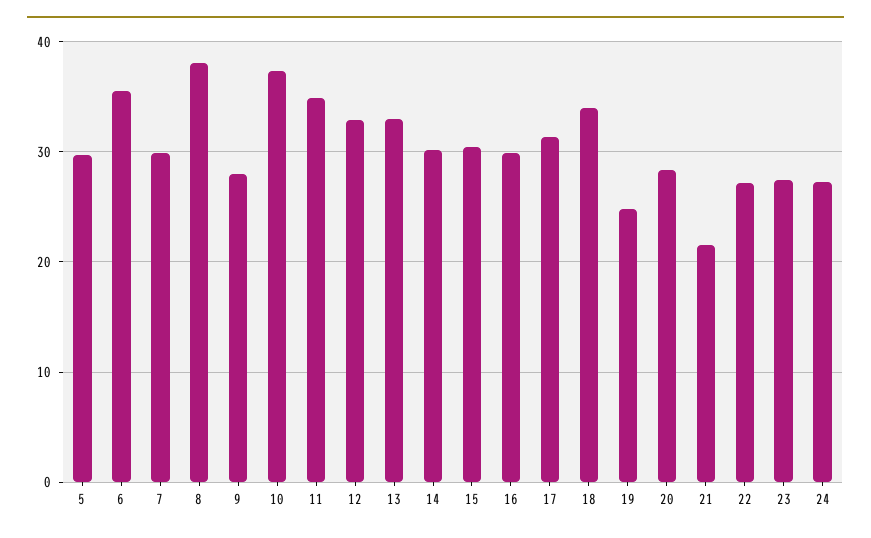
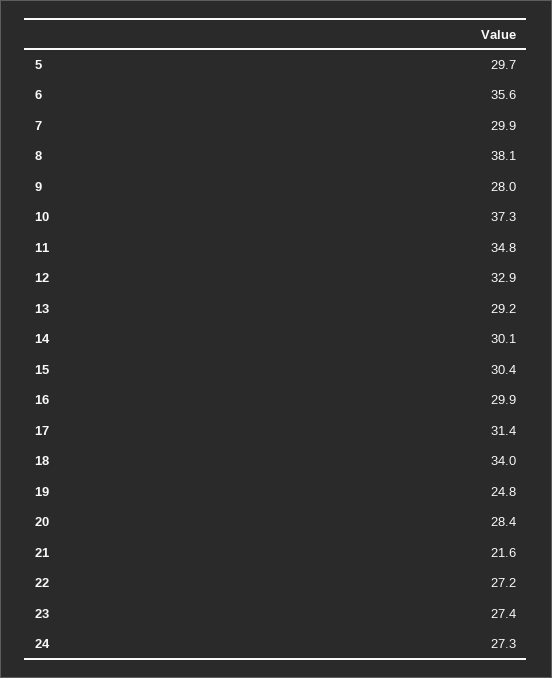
13: 33 -> 29.2

